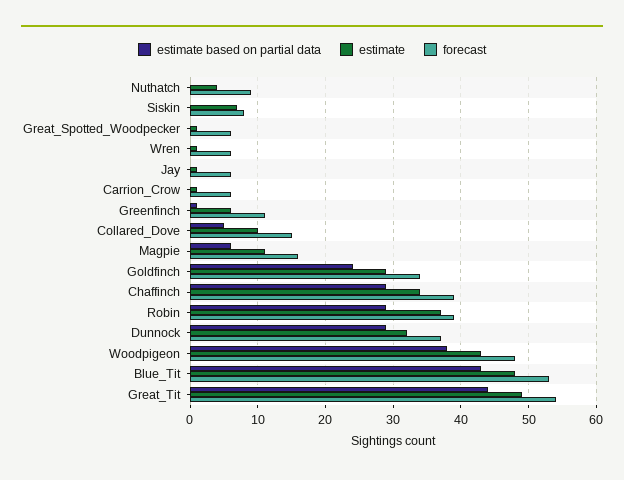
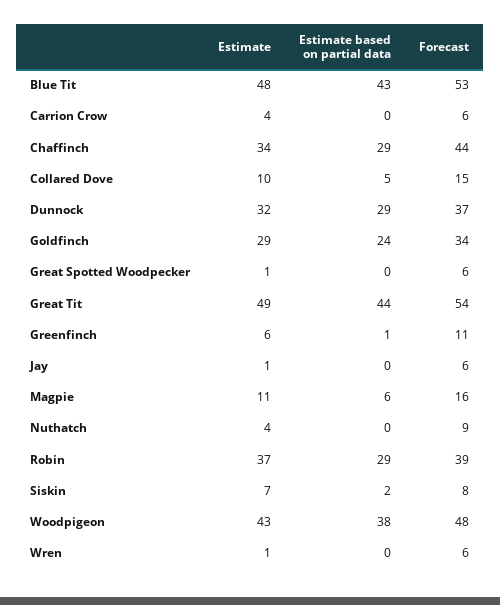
estimate based on partial data, Siskin: 0 -> 2
estimate, Carrion_Crow: 1 -> 4
forecast, Chaffinch: 39 -> 44

